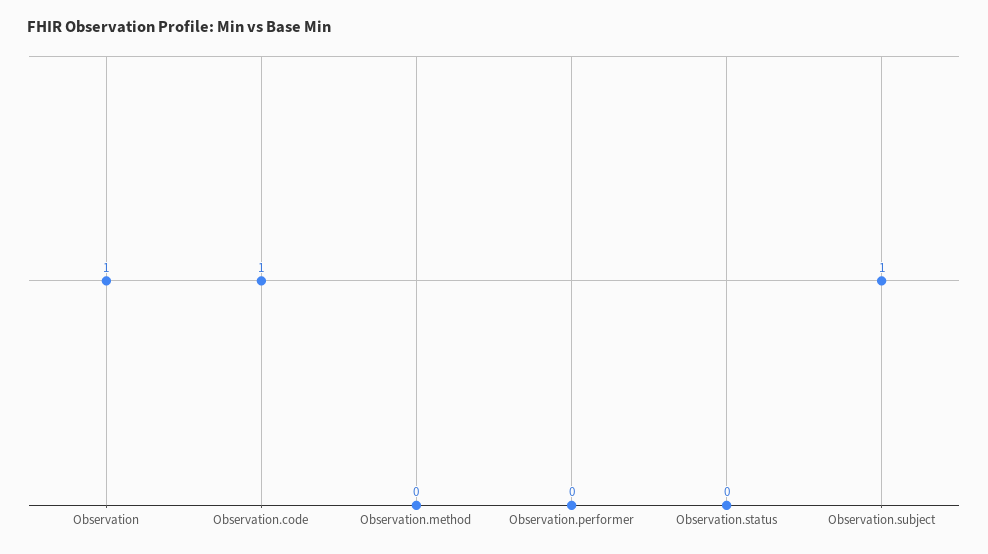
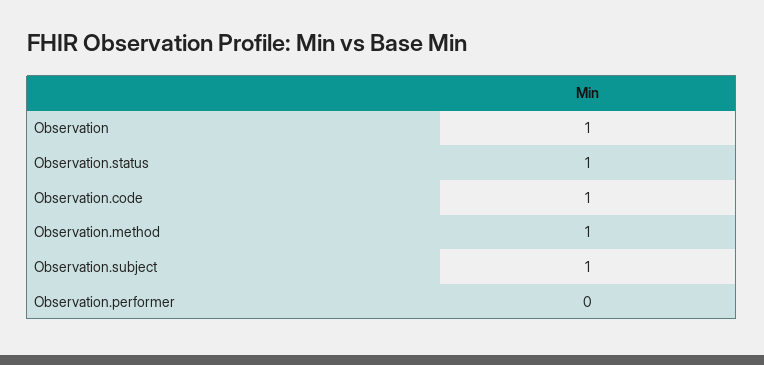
Observation.method: 0 -> 1
Observation.status: 0 -> 1

